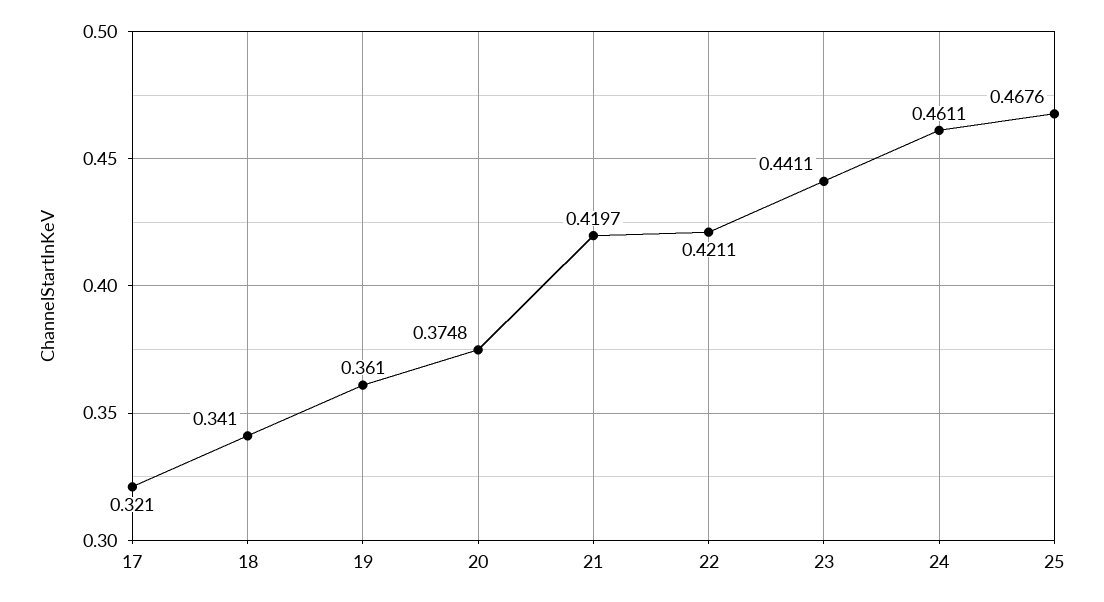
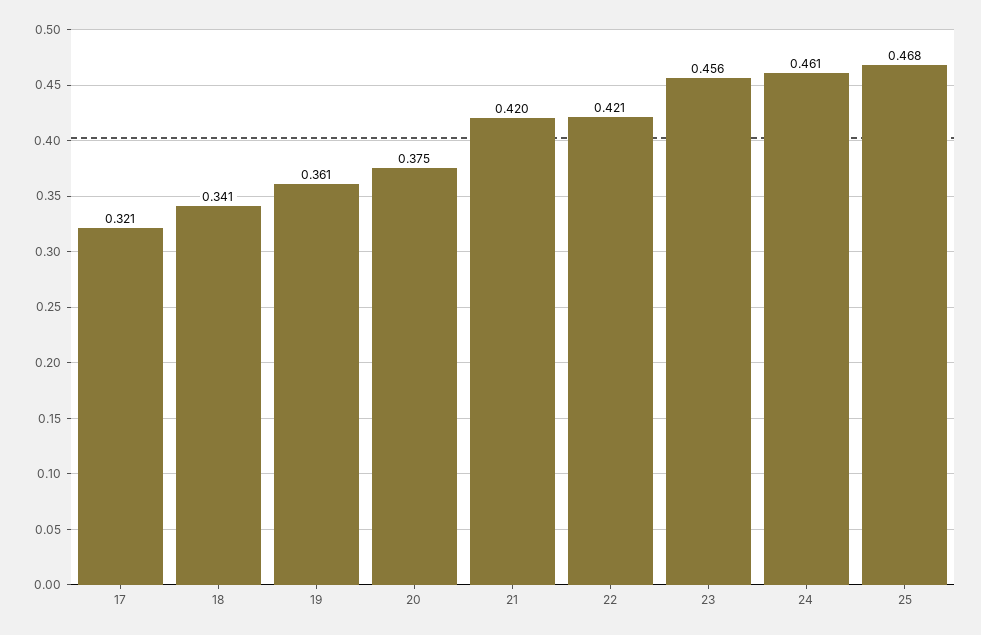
23: 0.4411 -> 0.456

